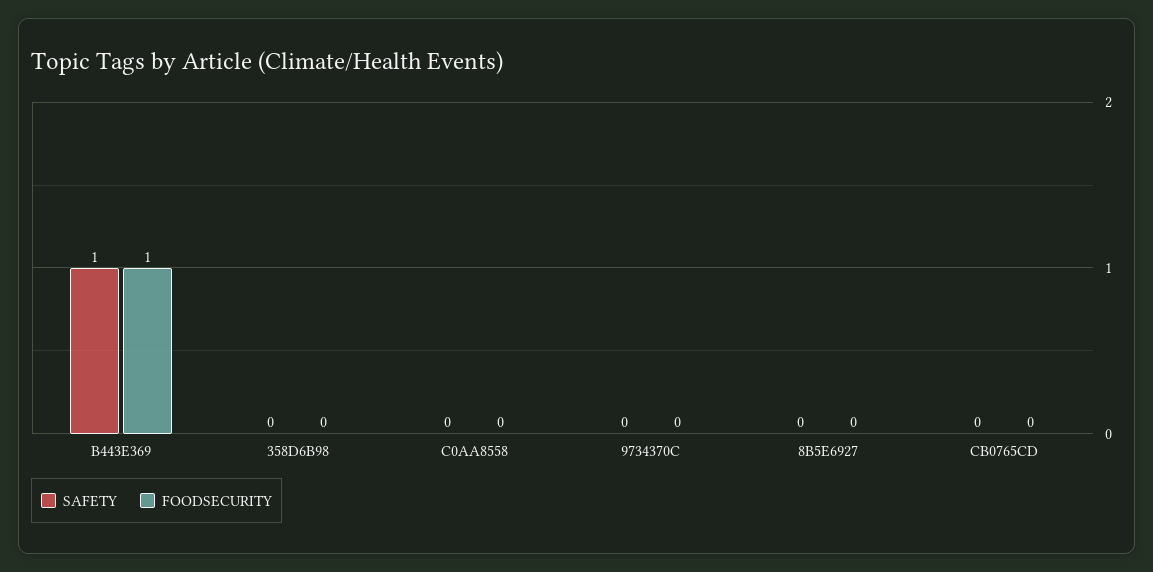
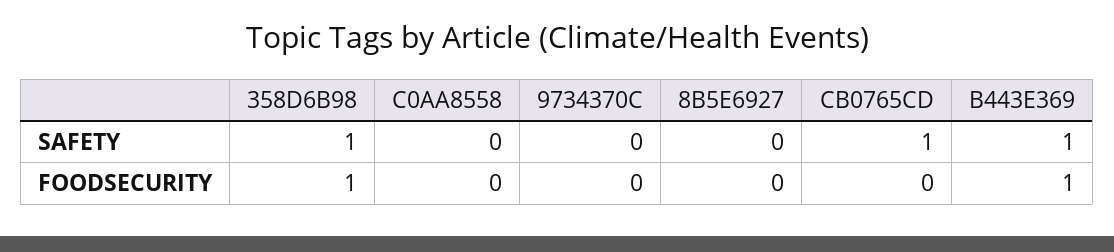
SAFETY, 358D6B98: 0 -> 1
FOODSECURITY, 358D6B98: 0 -> 1
SAFETY, CB0765CD: 0 -> 1

